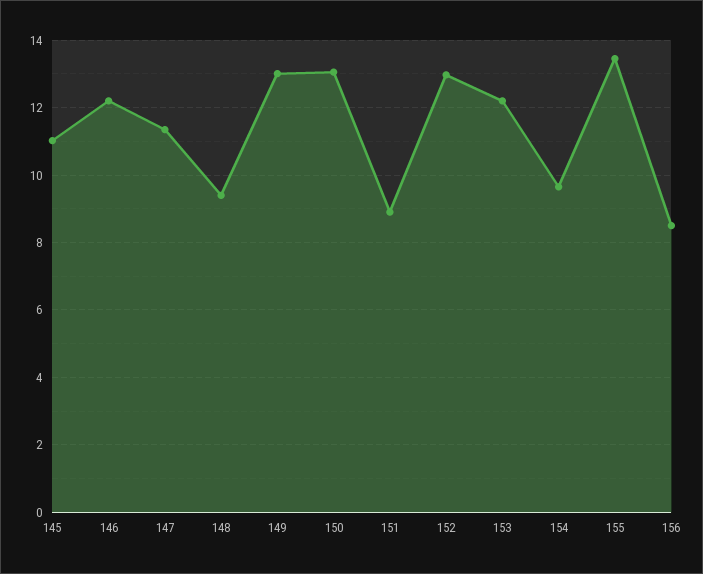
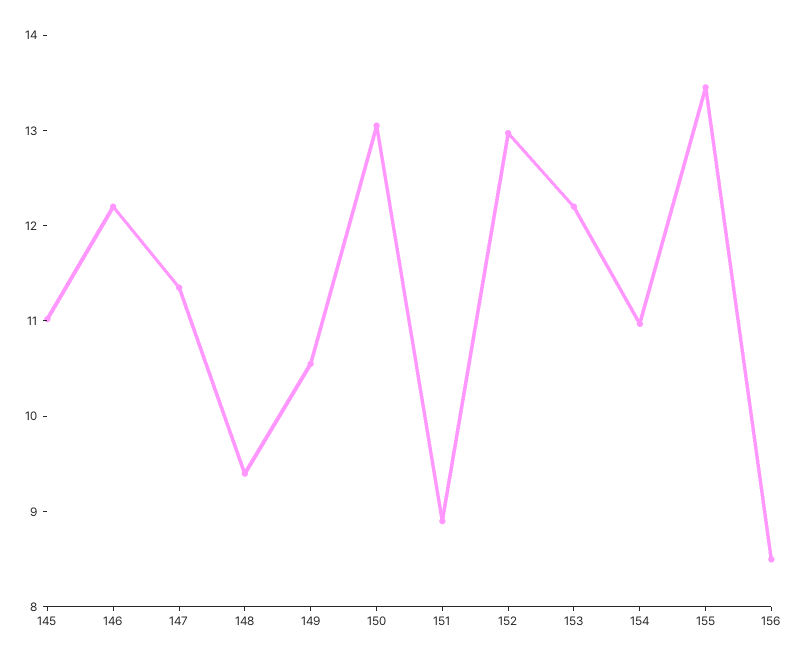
149: 13 -> 10.6
154: 9.6 -> 11

